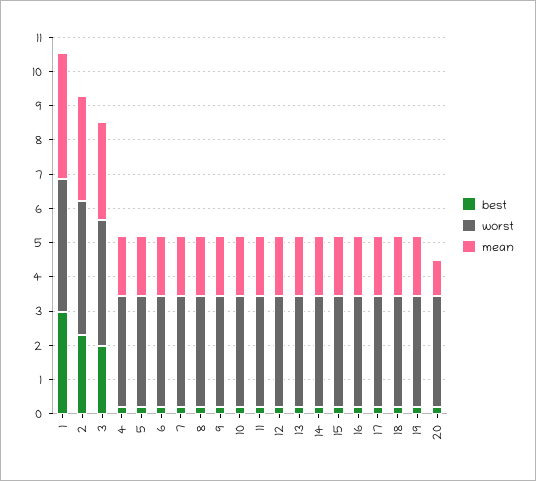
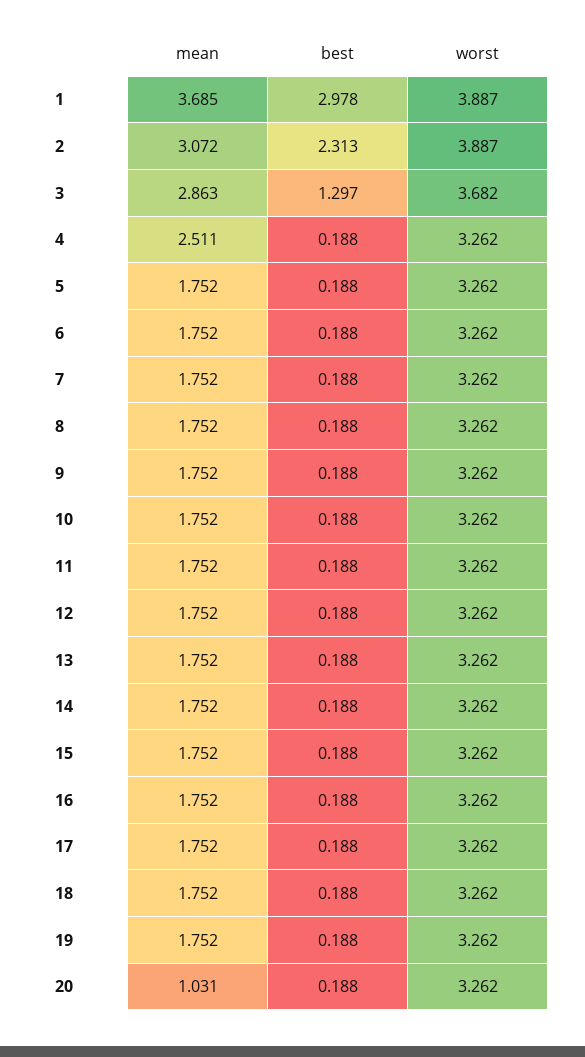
best, 3: 2 -> 1.297
mean, 4: 1.75 -> 2.511

